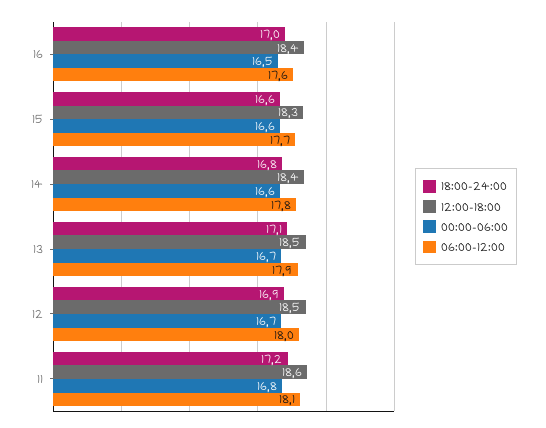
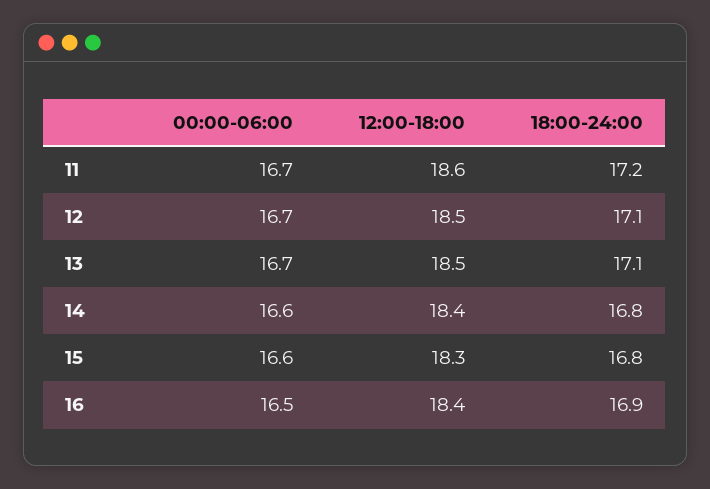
18:00-24:00, 16: 17 -> 16.9
06:00-12:00, 16: 17.6 -> none
18:00-24:00, 15: 16.6 -> 16.8
06:00-12:00, 15: 17.7 -> none
06:00-12:00, 14: 17.8 -> none
06:00-12:00, 13: 17.9 -> none
18:00-24:00, 12: 16.9 -> 17.1
06:00-12:00, 12: 18 -> none
00:00-06:00, 11: 16.8 -> 16.7
06:00-12:00, 11: 18.1 -> none

